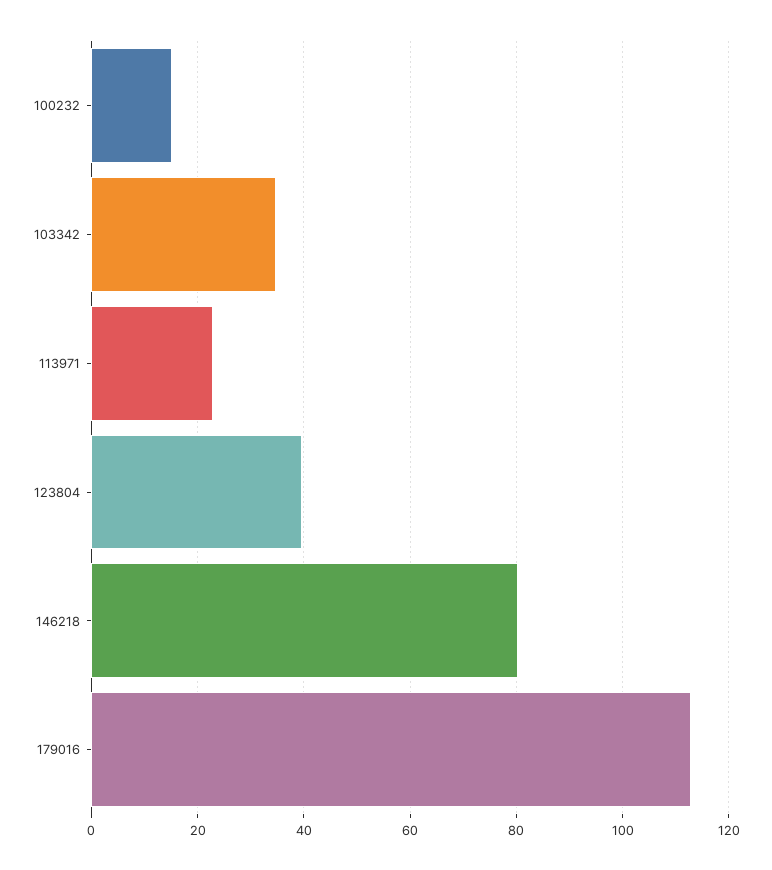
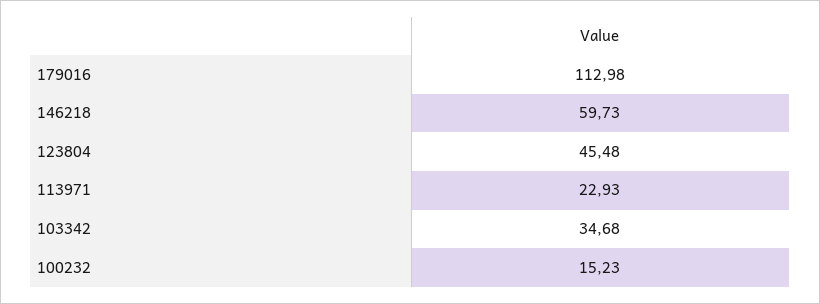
123804: 40 -> 45.48
146218: 80 -> 59.73

